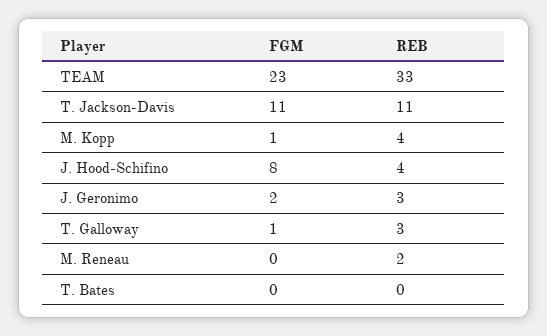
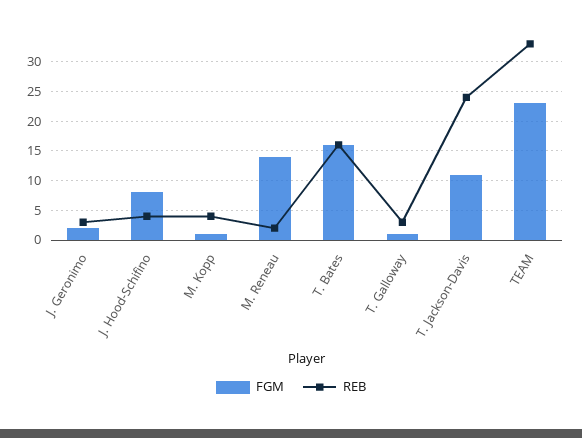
REB, T. Jackson-Davis: 11 -> 25
FGM, M. Reneau: 0 -> 15
FGM, T. Bates: 0 -> 15
REB, T. Bates: 0 -> 15

